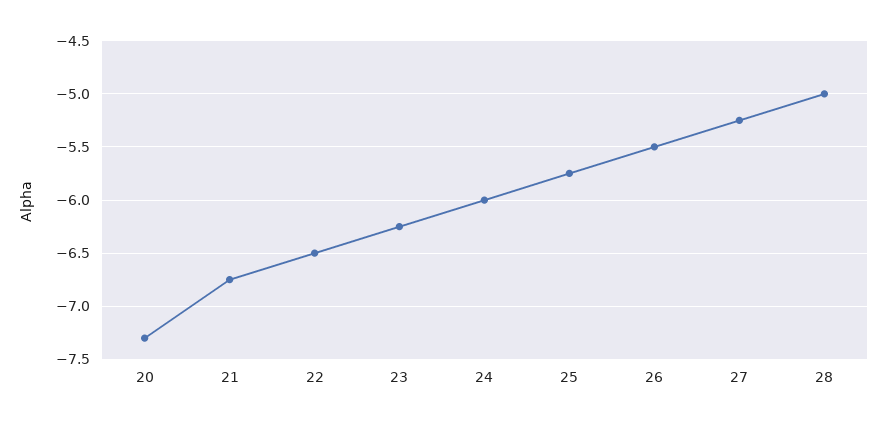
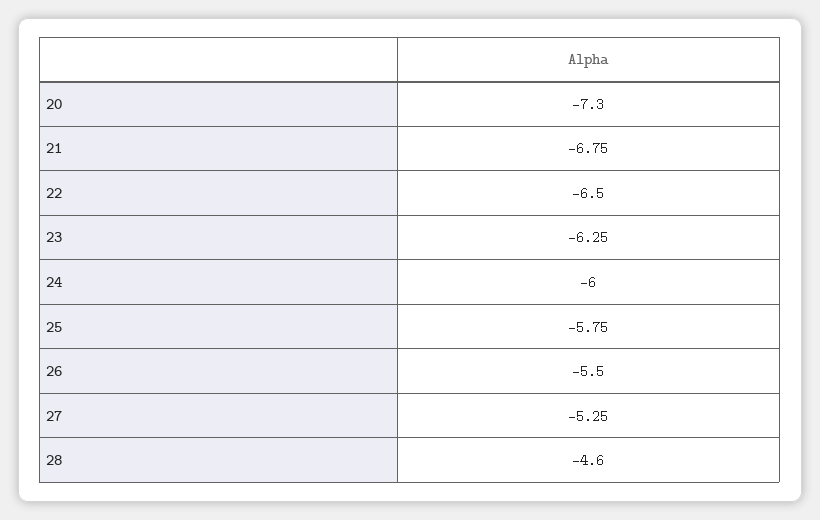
28: -5 -> -4.6

